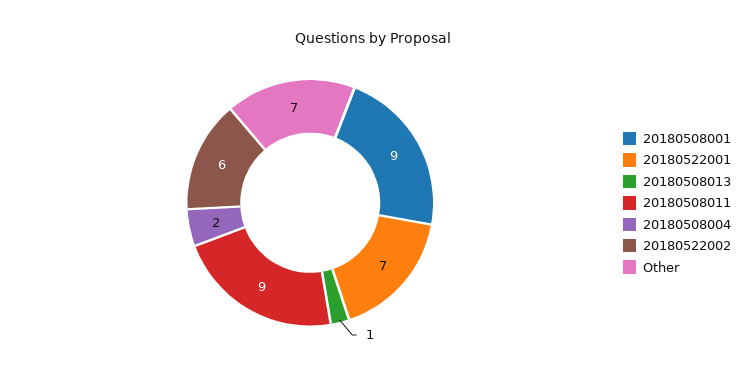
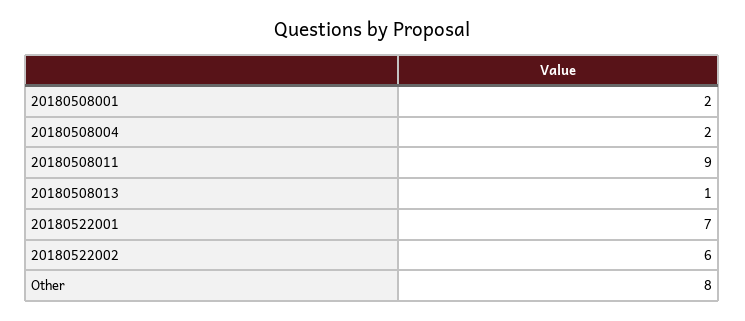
20180508001: 9 -> 2
Other: 7 -> 8

